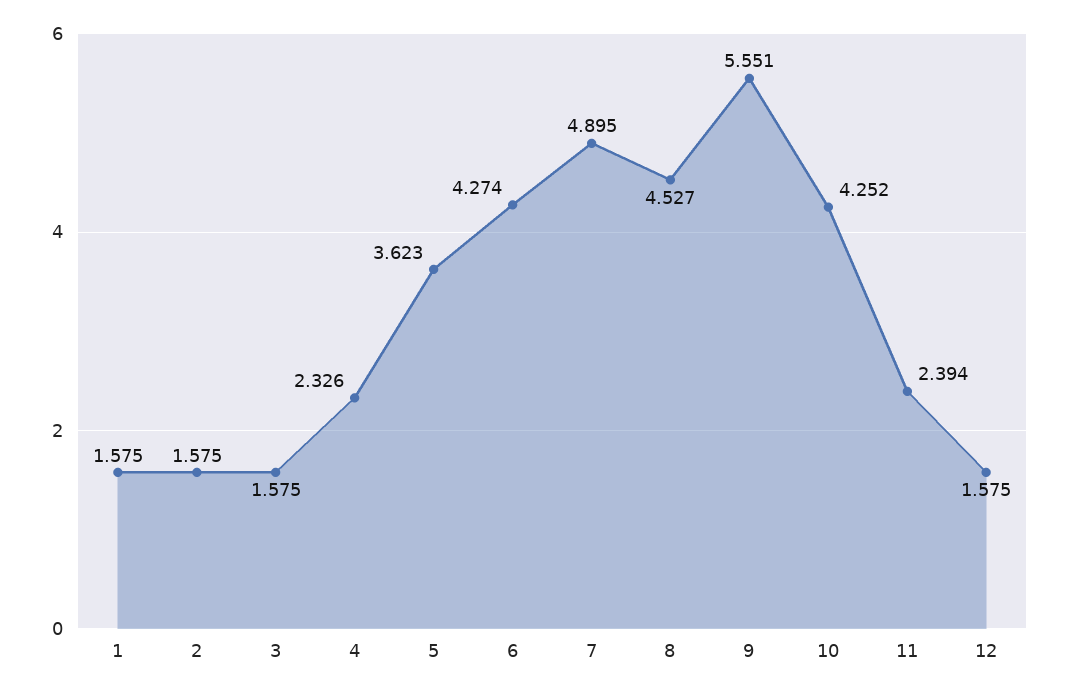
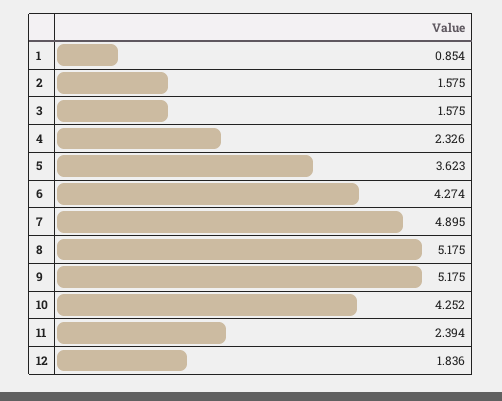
1: 1.575 -> 0.854
8: 4.527 -> 5.175
9: 5.551 -> 5.175
12: 1.575 -> 1.836

